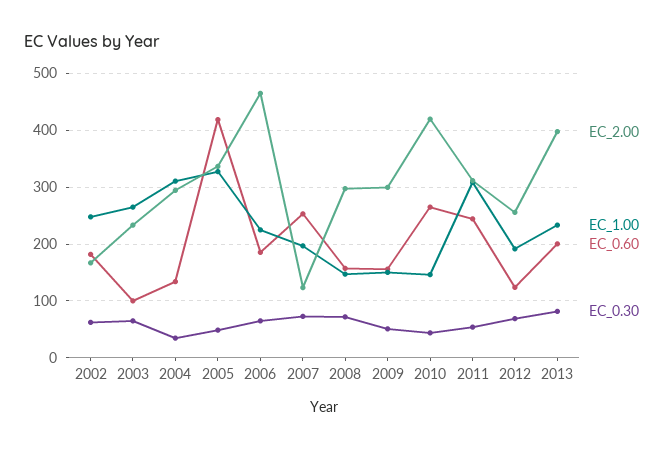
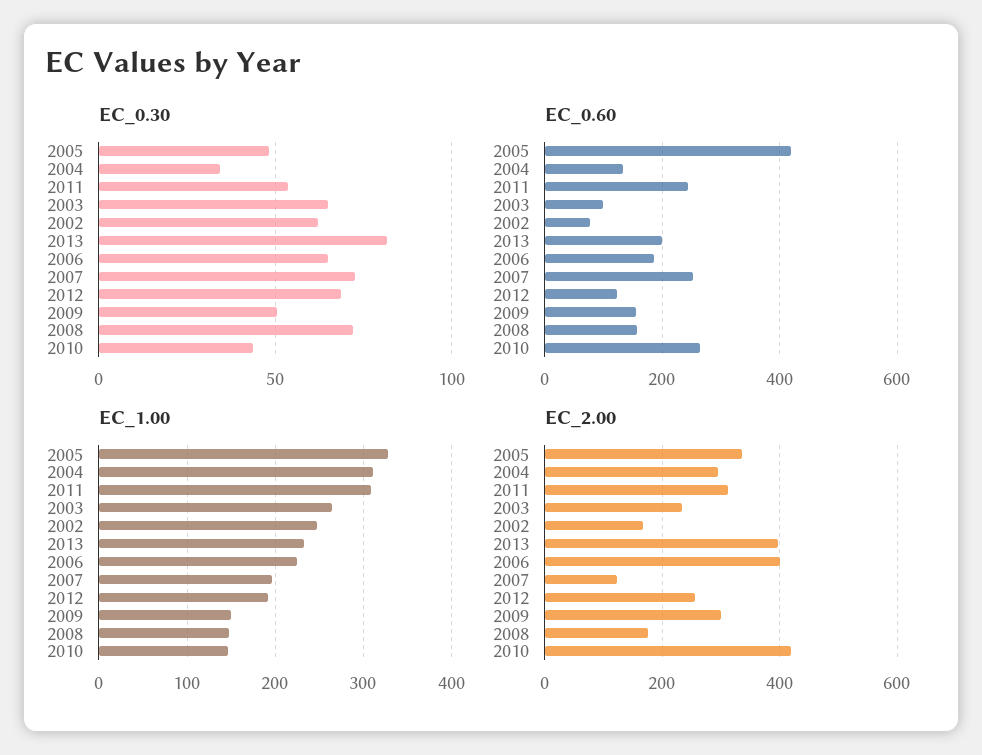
EC_0.60, 2002: 180 -> 80
EC_2.00, 2006: 460 -> 400
EC_2.00, 2008: 300 -> 180

